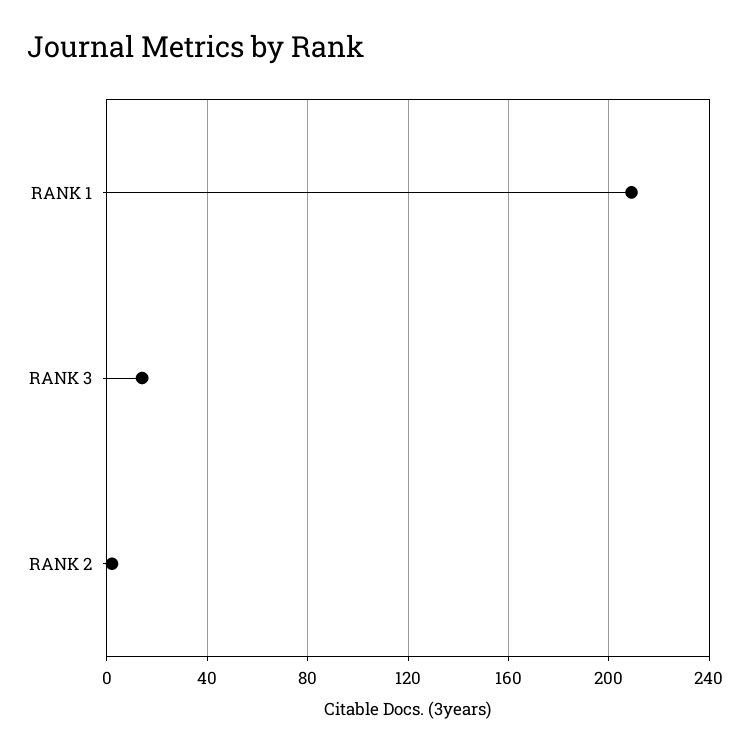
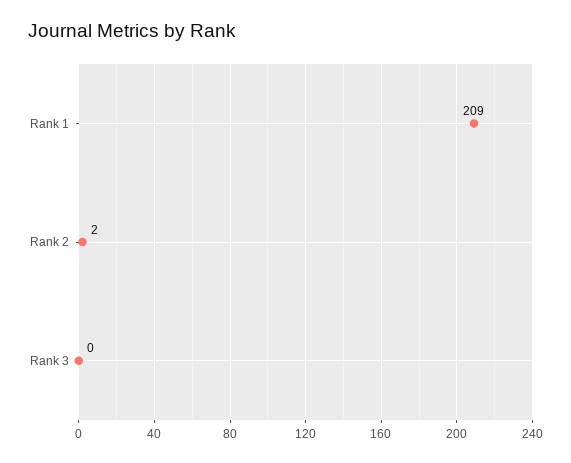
RANK 3: 15 -> 0

